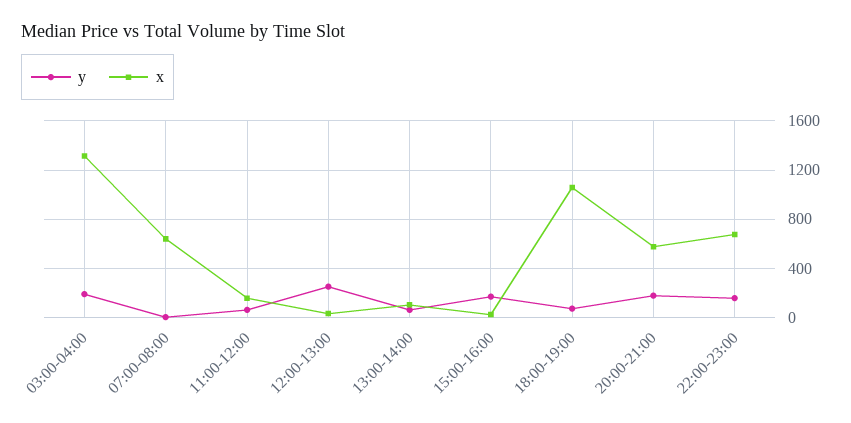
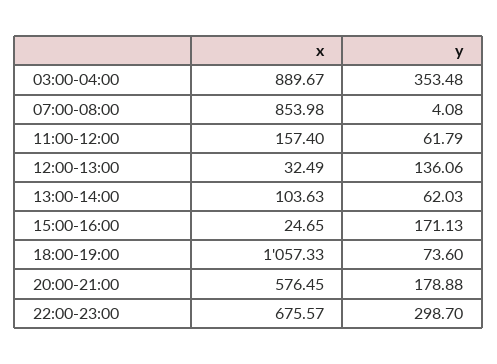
y, 03:00-04:00: 200 -> 353.48
x, 03:00-04:00: 1300 -> 889.67
x, 07:00-08:00: 650 -> 853.98
y, 12:00-13:00: 250 -> 136.06
y, 22:00-23:00: 150 -> 298.7

